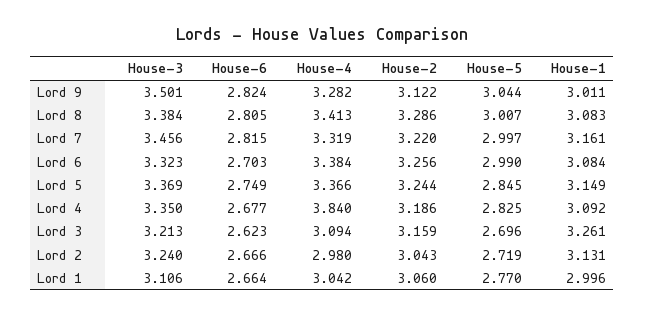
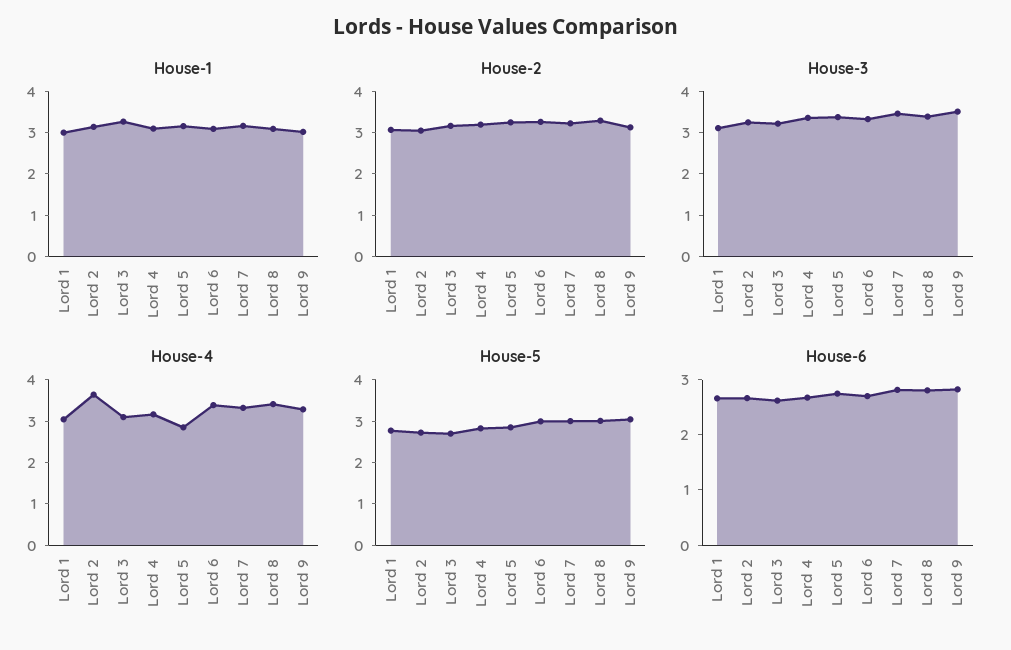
House-4, Lord 5: 3.366 -> 2.8
House-4, Lord 4: 3.84 -> 3.2
House-4, Lord 2: 2.98 -> 3.6

